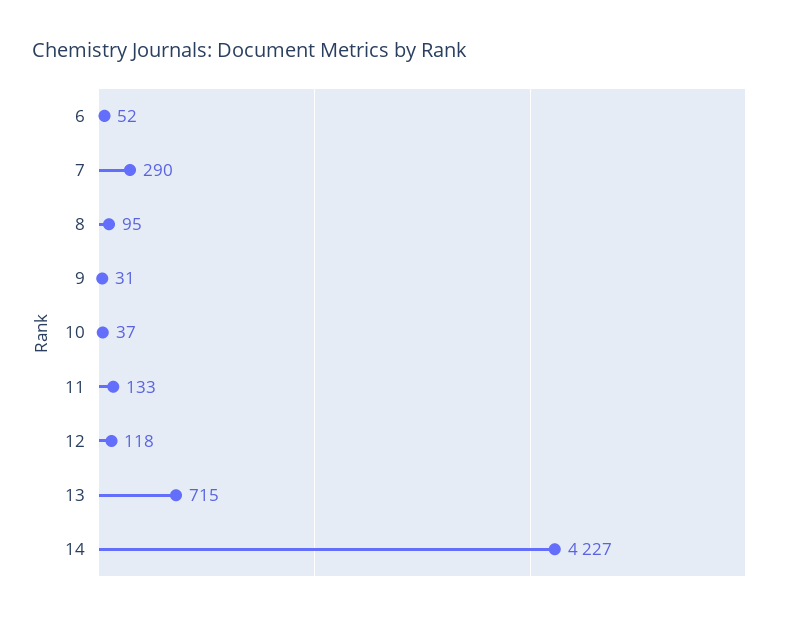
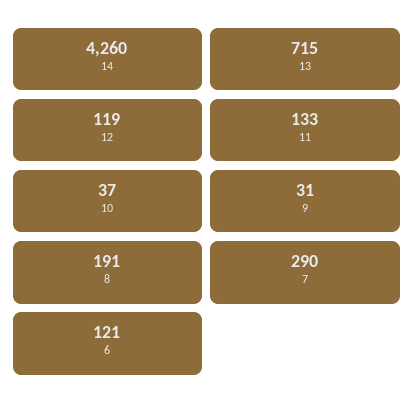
6: 52 -> 121
8: 95 -> 191
12: 118 -> 119
14: 4227 -> 4260

